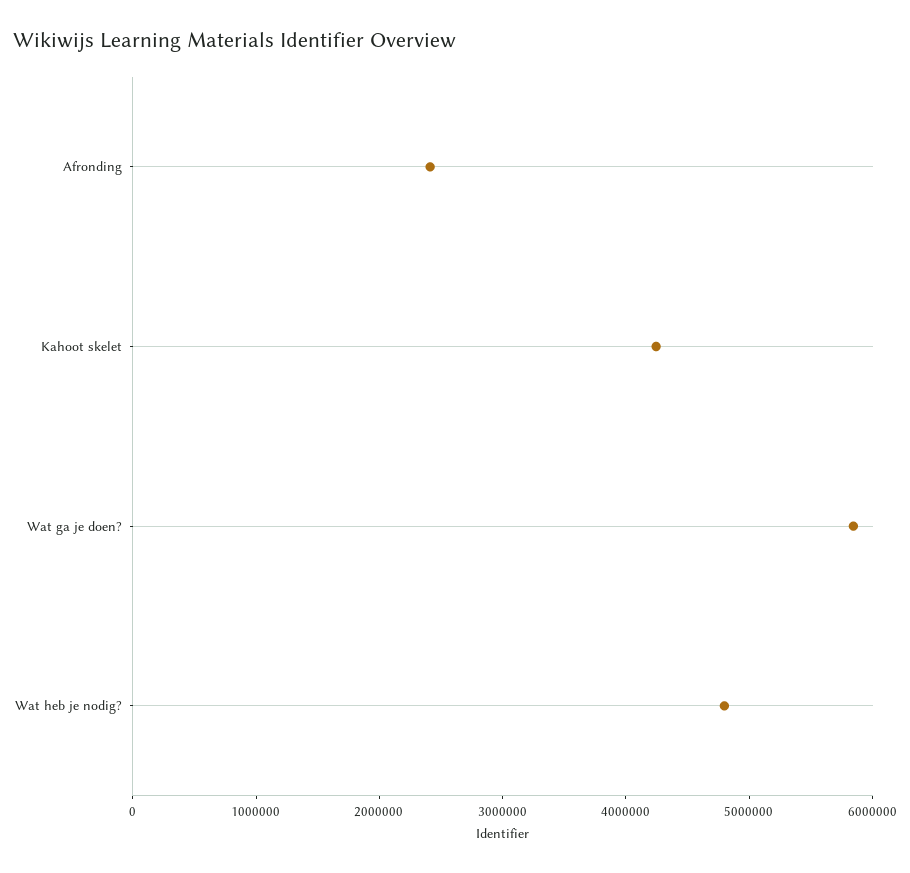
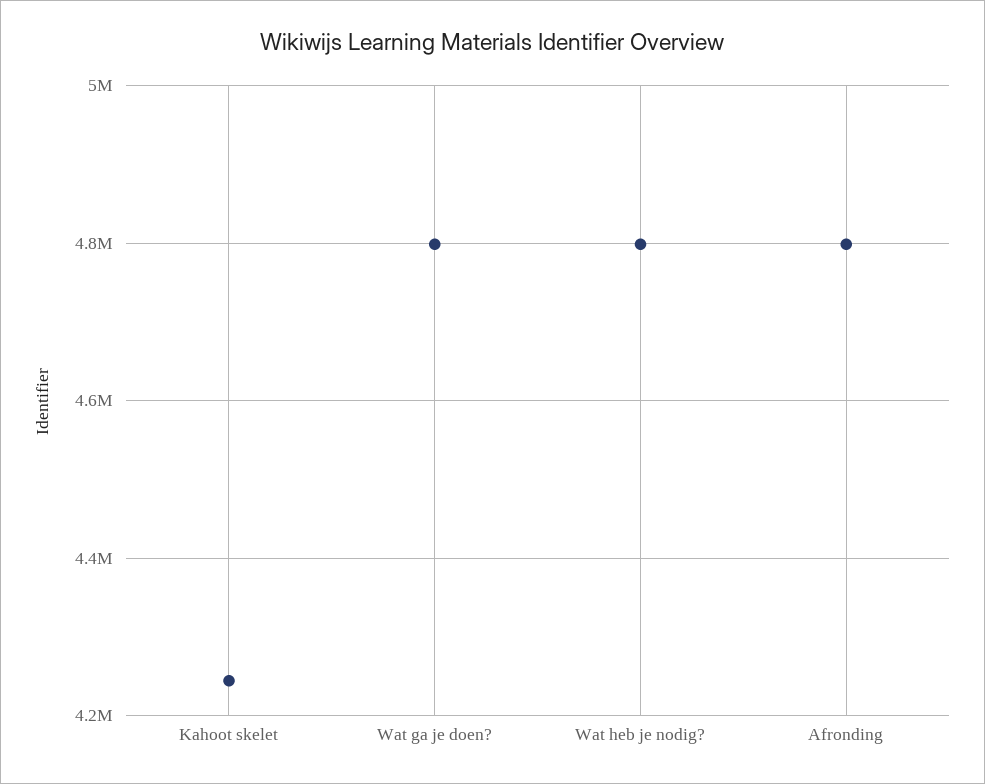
Afronding: 2400000 -> 4800000
Wat ga je doen?: 5800000 -> 4800000

